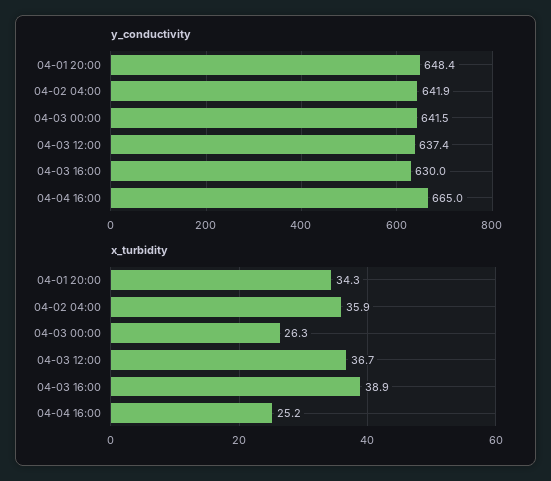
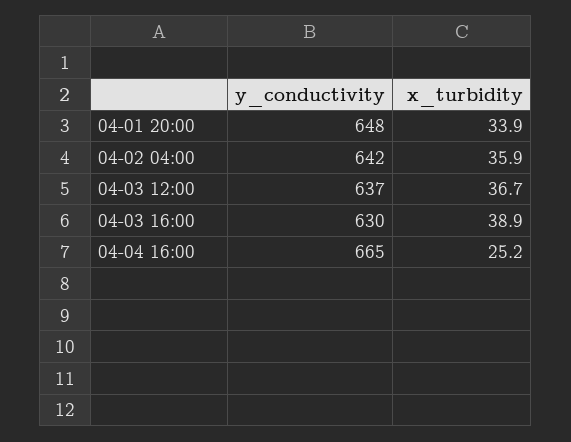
y_conductivity, 04-03 00:00: 641.5 -> none
x_turbidity, 04-01 20:00: 34.3 -> 33.9
x_turbidity, 04-03 00:00: 26.3 -> none

